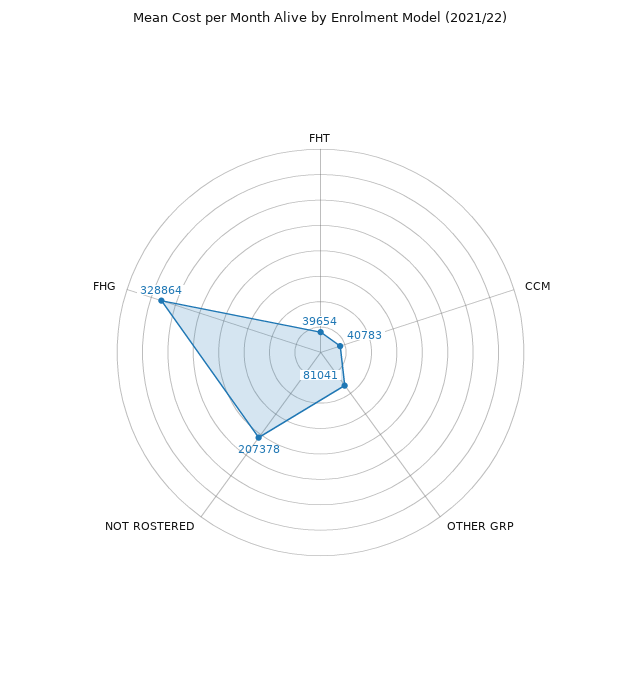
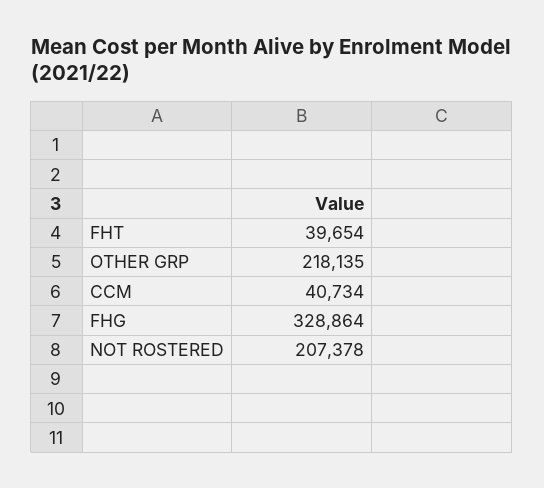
CCM: 40783 -> 40734
OTHER GRP: 81041 -> 218135

